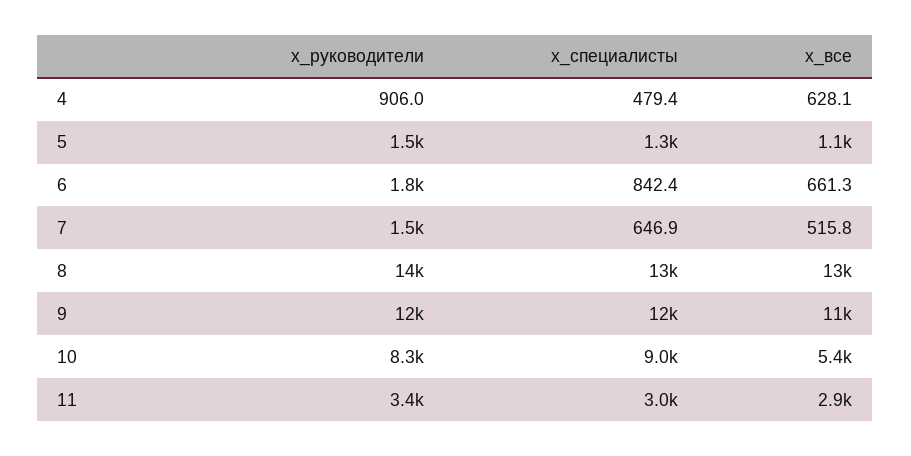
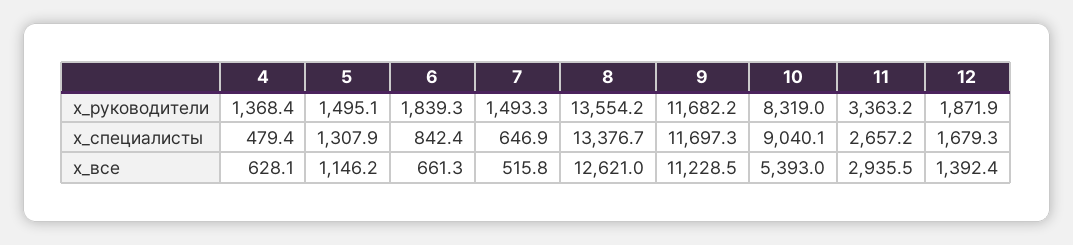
x_руководители, 4: 906 -> 1368.4
x_специалисты, 11: 3000 -> 2657.2
x_руководители, 12: none -> 1871.9
x_специалисты, 12: none -> 1679.3
x_все, 12: none -> 1392.4

